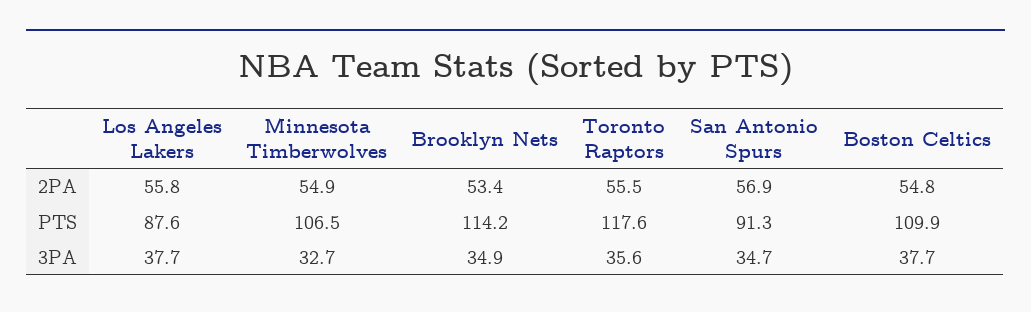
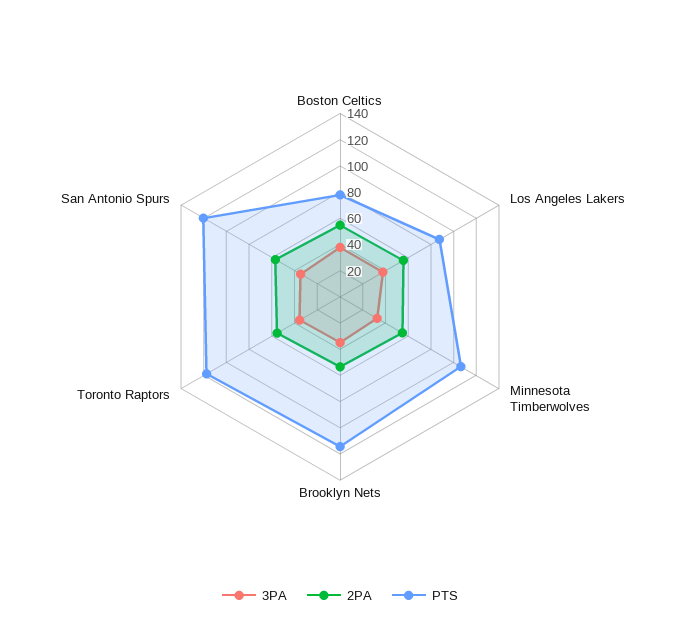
PTS, San Antonio Spurs: 91.3 -> 120
PTS, Boston Celtics: 109.9 -> 80

